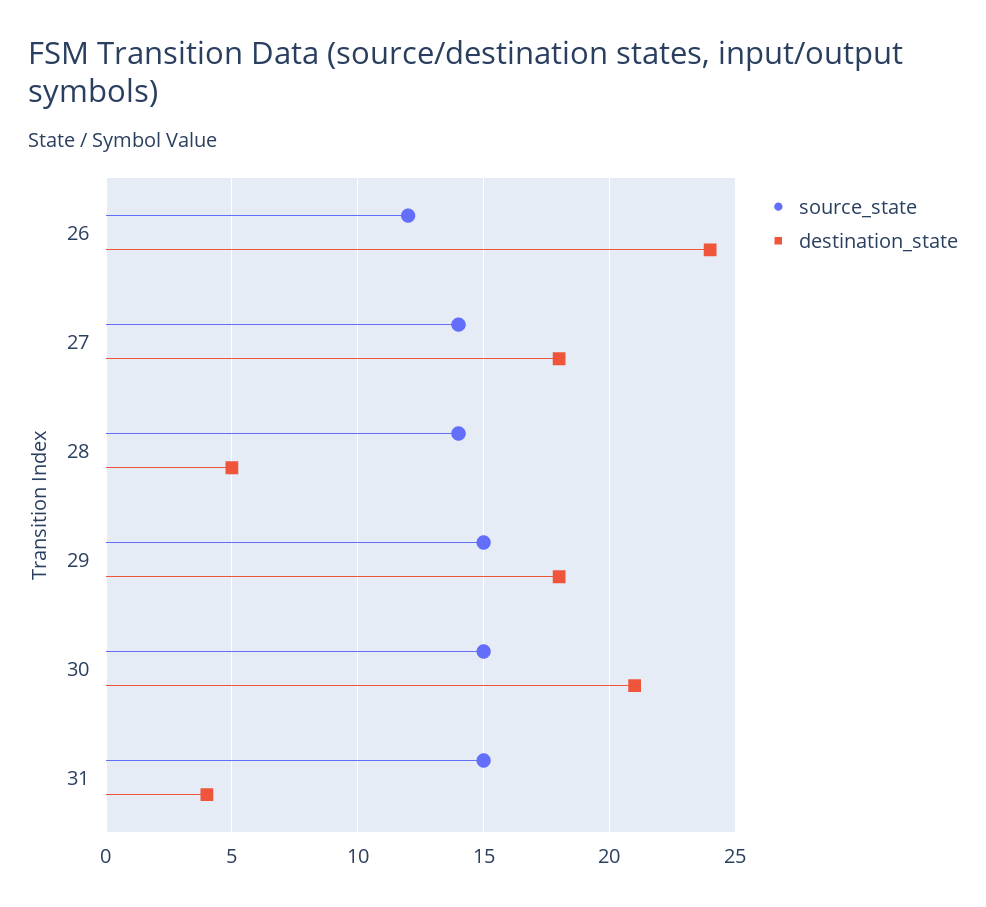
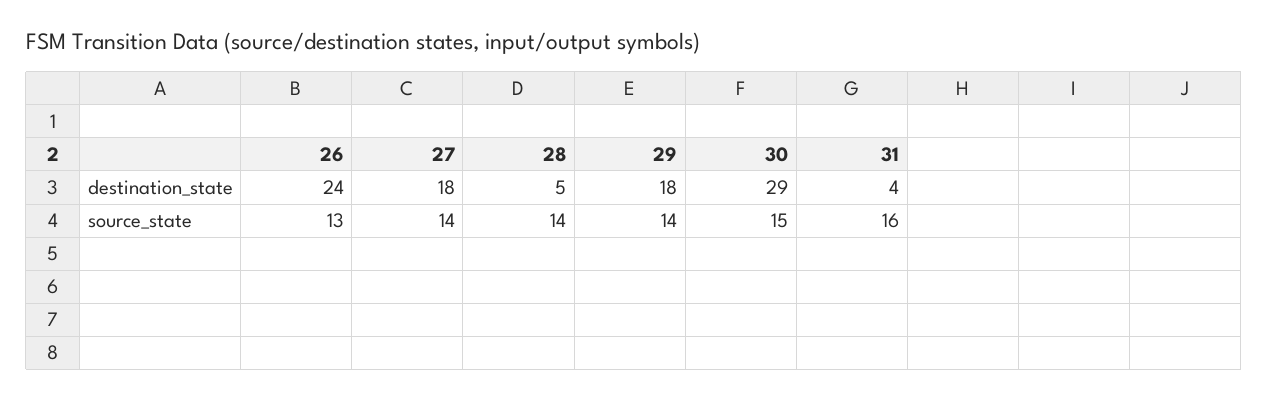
source_state, 26: 12 -> 13
source_state, 29: 15 -> 14
destination_state, 30: 21 -> 29
source_state, 31: 15 -> 16

